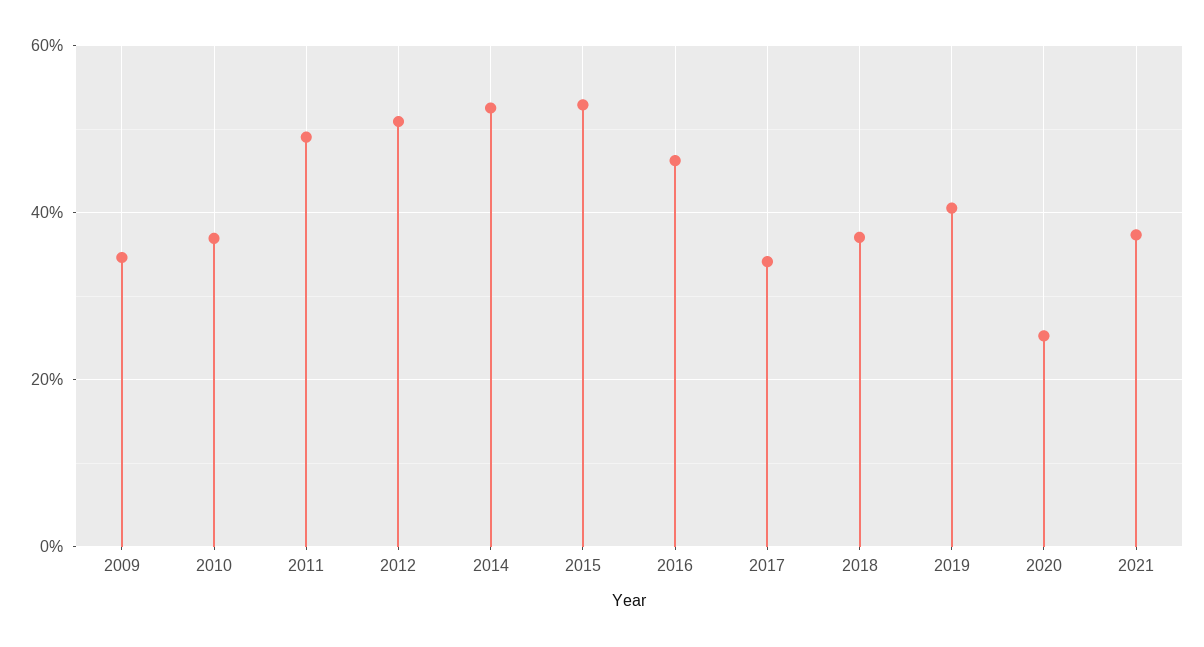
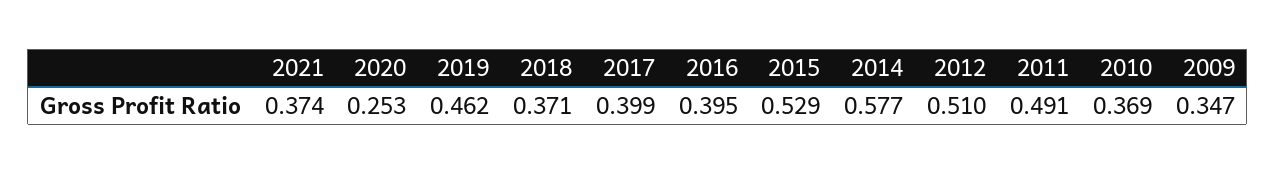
2014: 0.52 -> 0.577
2016: 0.46 -> 0.395
2017: 0.34 -> 0.399
2019: 0.4 -> 0.462

